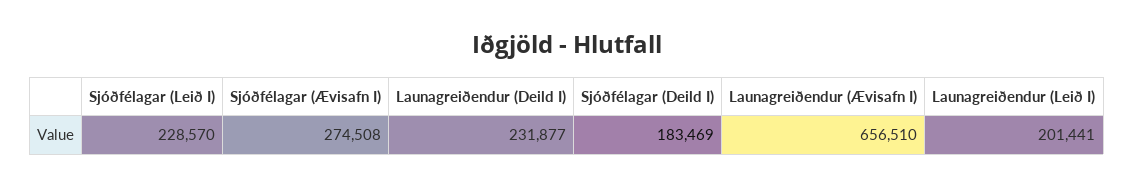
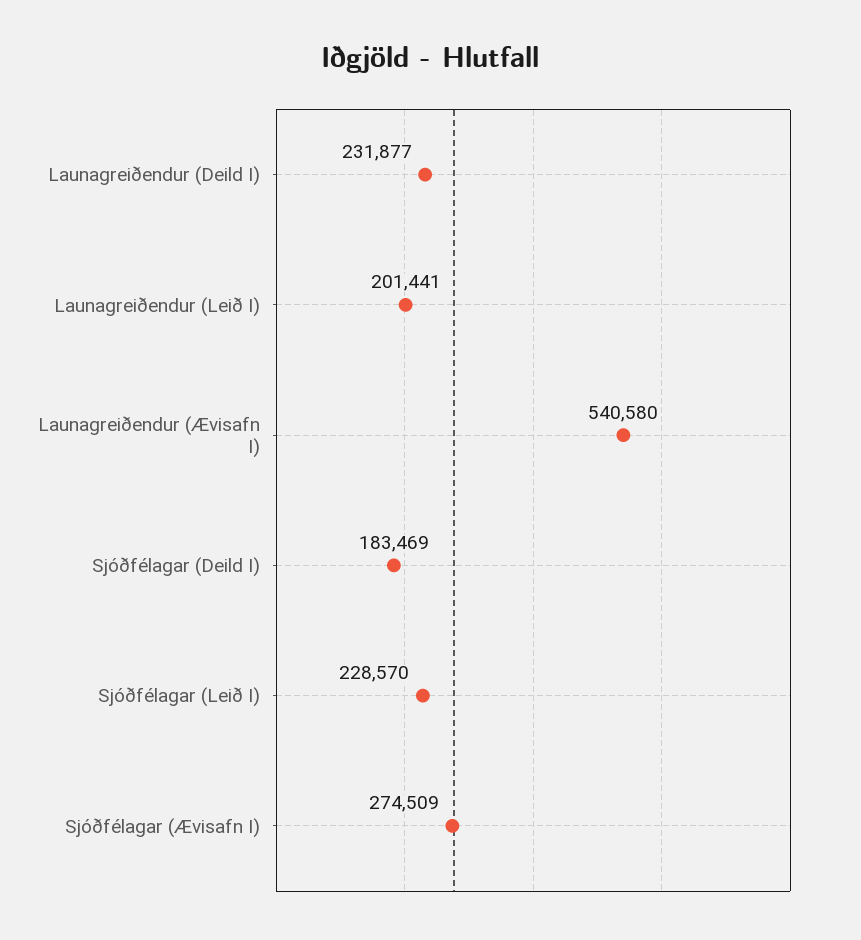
Sjóðfélagar (Ævisafn I): 274508 -> 274509
Launagreiðendur (Ævisafn I): 656510 -> 540580

